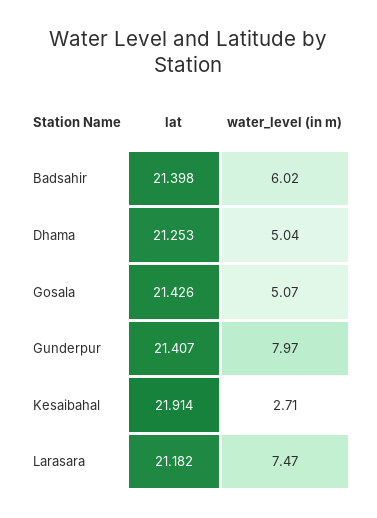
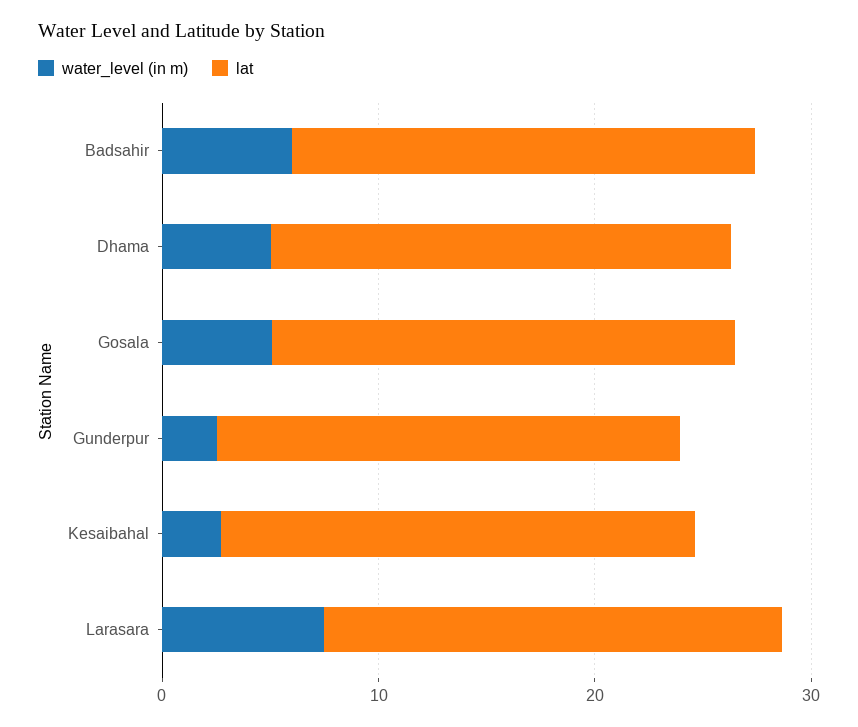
water_level (in m), Gunderpur: 7.97 -> 2

